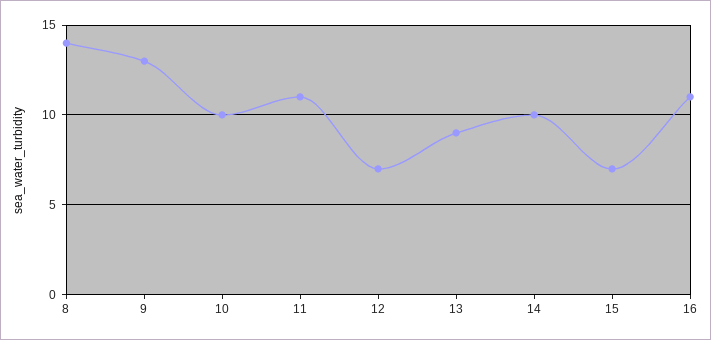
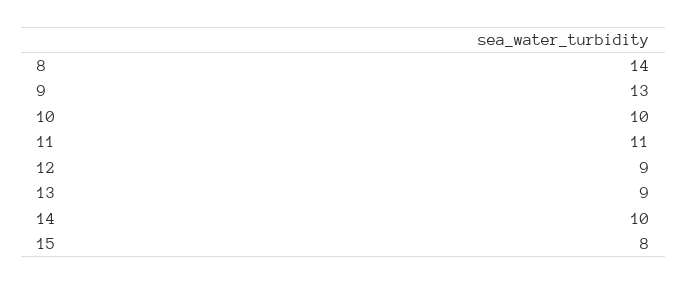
12: 7 -> 9
15: 7 -> 8
16: 11 -> none

